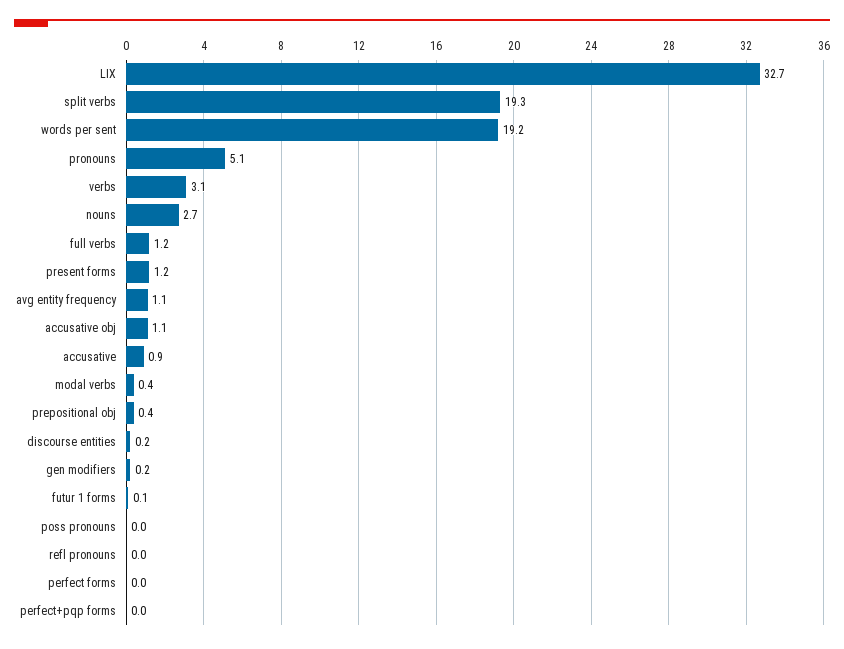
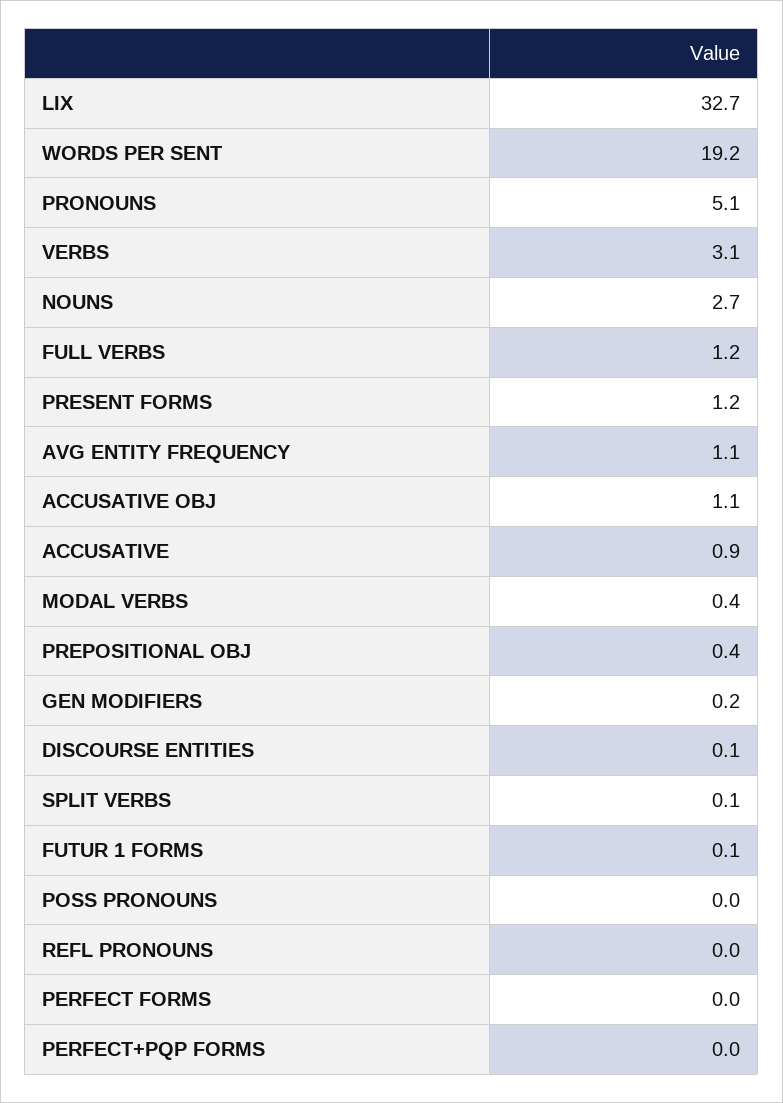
split verbs: 19.3 -> 0.1
discourse entities: 0.2 -> 0.1

